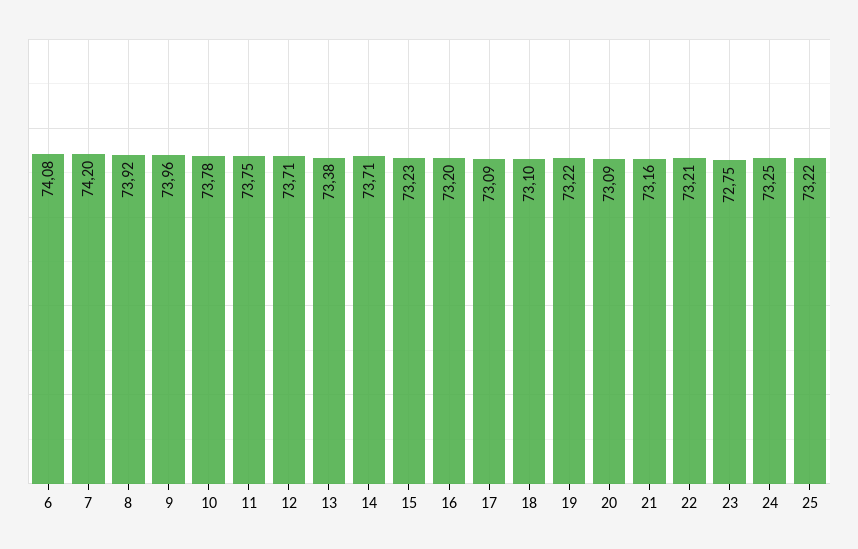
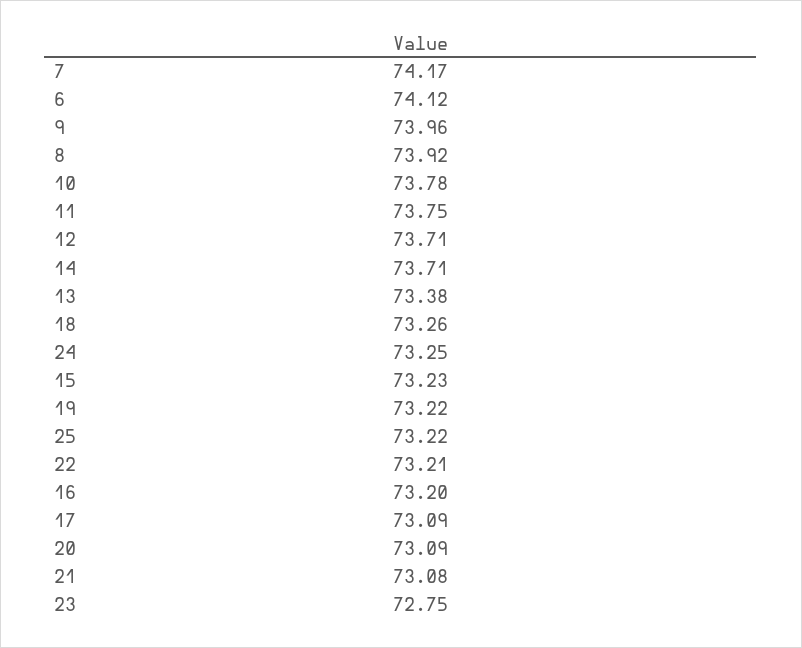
6: 74.08 -> 74.12
7: 74.2 -> 74.17
18: 73.1 -> 73.26
21: 73.16 -> 73.08

